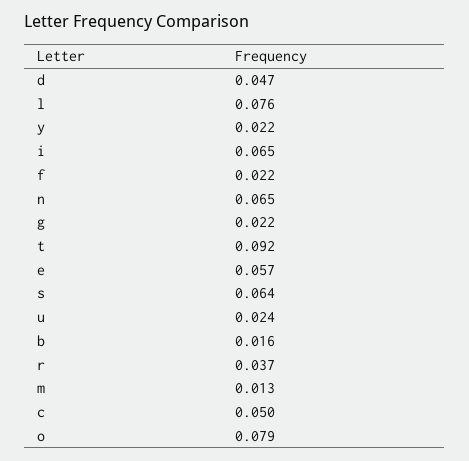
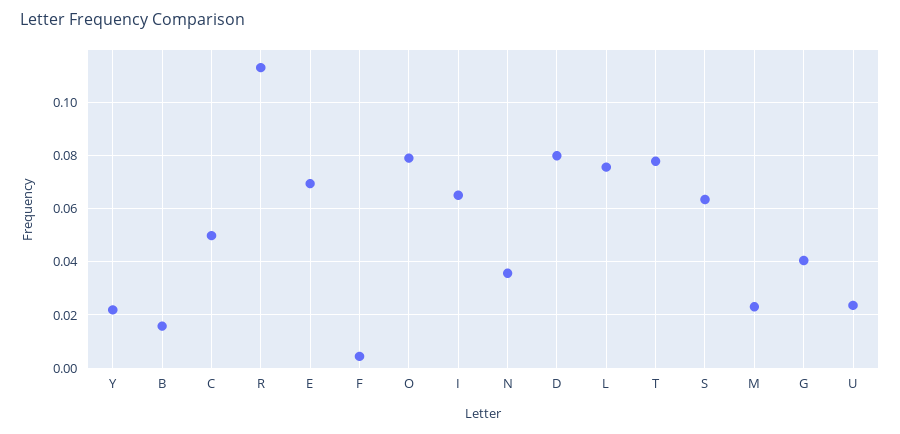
d: 0.047 -> 0.08
f: 0.022 -> 0.005
n: 0.065 -> 0.035
g: 0.022 -> 0.04
t: 0.092 -> 0.0775
e: 0.057 -> 0.07
r: 0.037 -> 0.1125
m: 0.013 -> 0.0225

